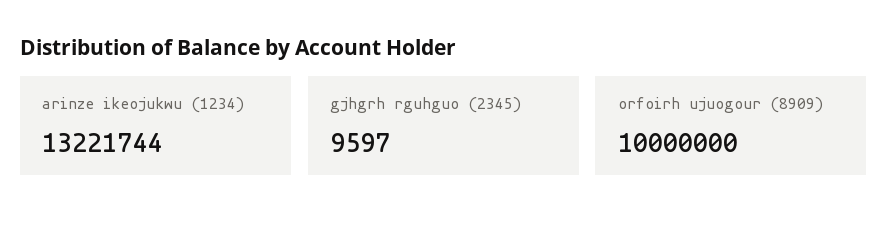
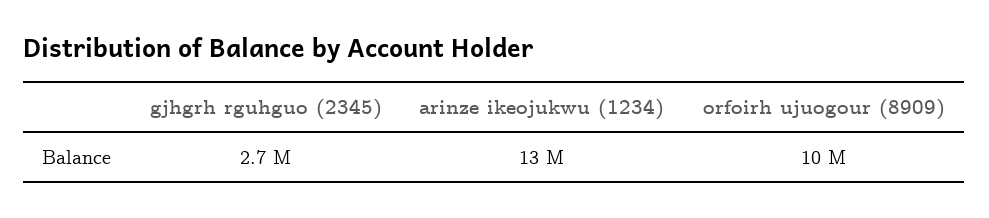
gjhgrh rguhguo (2345): 9597 -> 2700000

